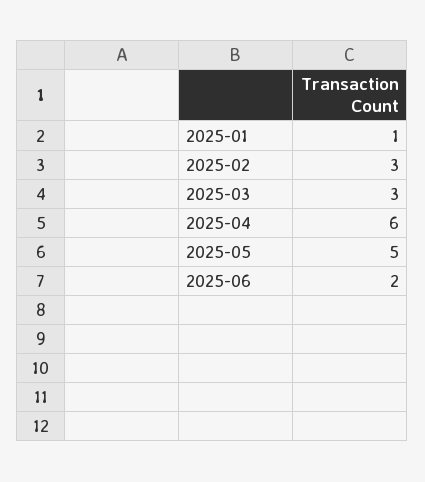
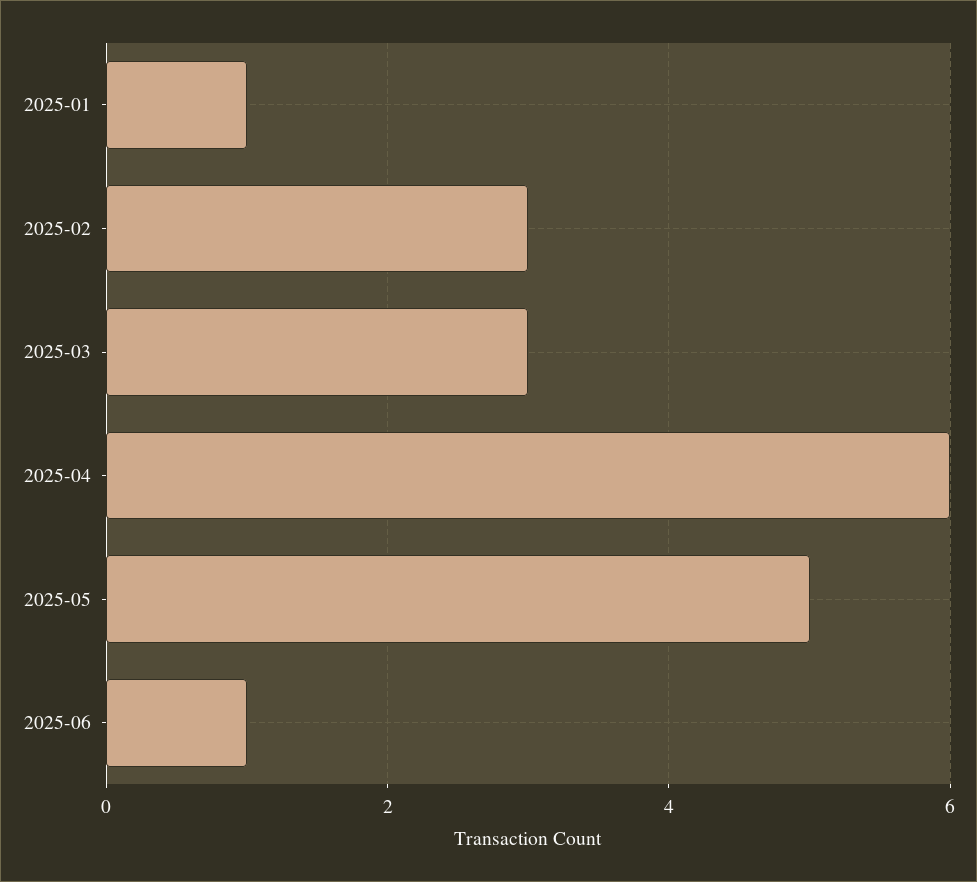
2025-06: 2 -> 1

